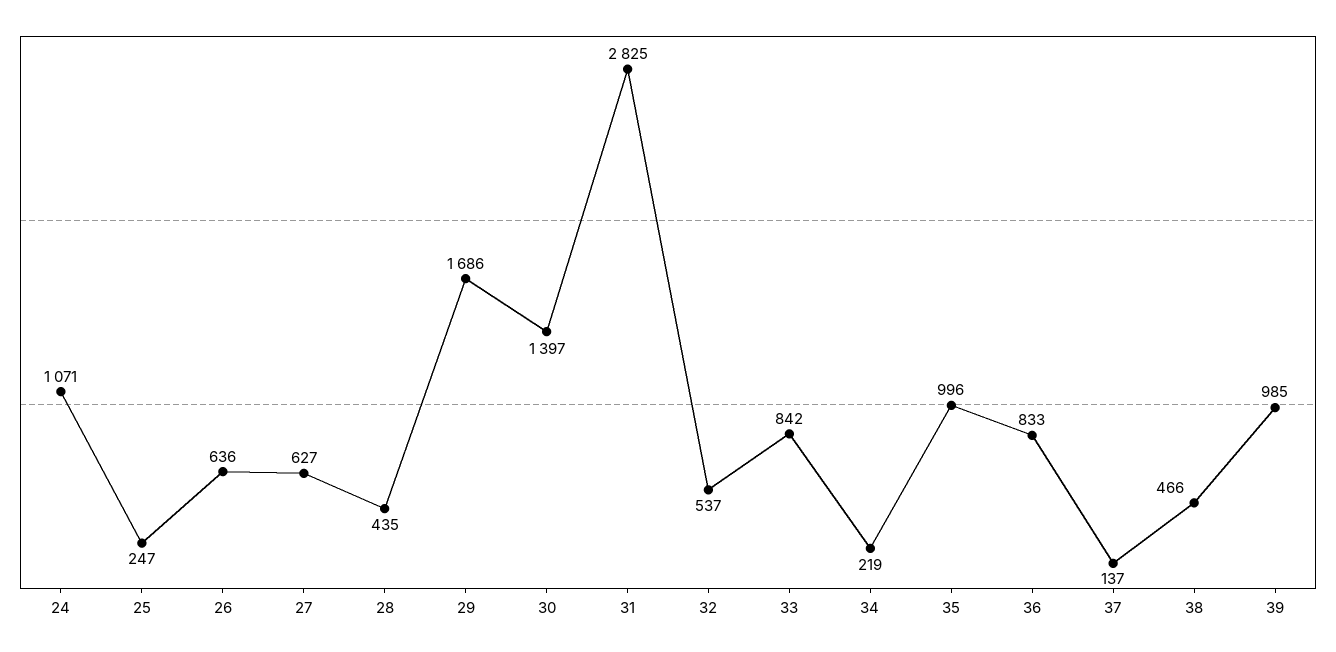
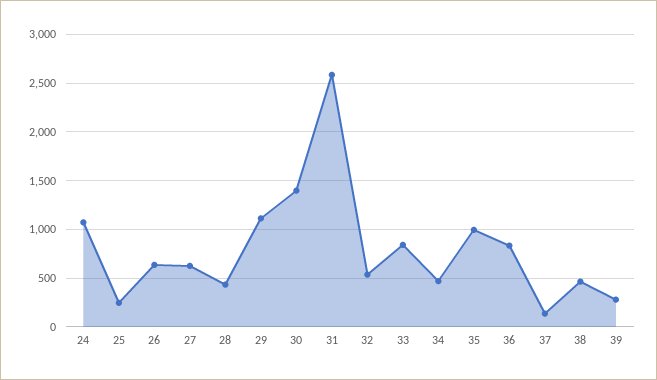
29: 1686 -> 1100
31: 2825 -> 2600
34: 219 -> 500
39: 985 -> 300

